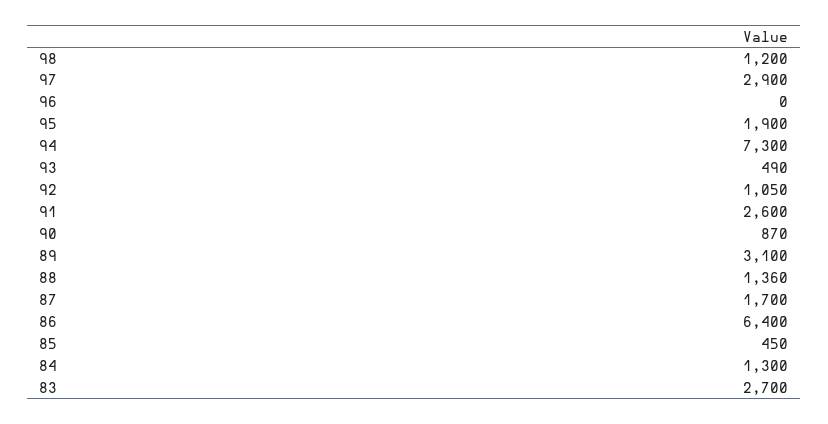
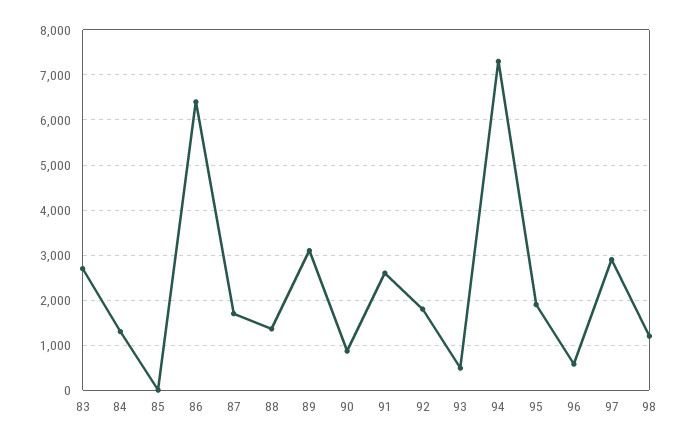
96: 0 -> 600
92: 1050 -> 1800
85: 450 -> 0

